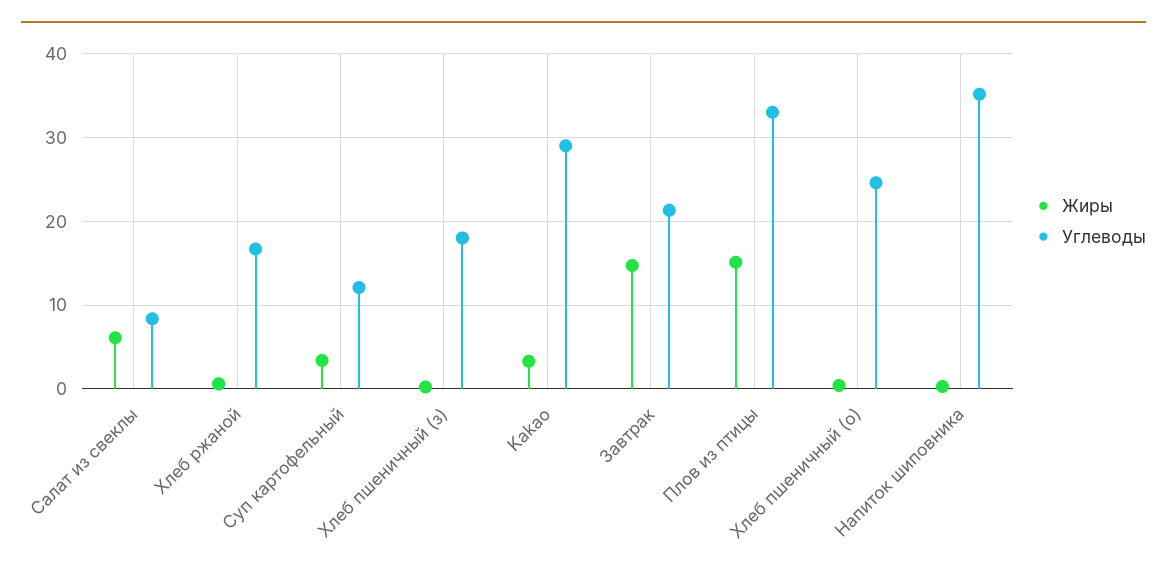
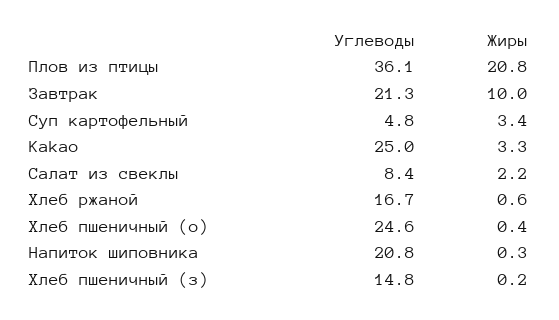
Жиры, Салат из свеклы: 6 -> 2.2
Углеводы, Суп картофельный: 12 -> 4.8
Углеводы, Хлеб пшеничный (з): 18 -> 14.8
Углеводы, Kakao: 29 -> 25
Жиры, Завтрак: 15 -> 10
Жиры, Плов из птицы: 15 -> 20.8
Углеводы, Плов из птицы: 33 -> 36.1
Углеводы, Напиток шиповника: 35 -> 20.8

